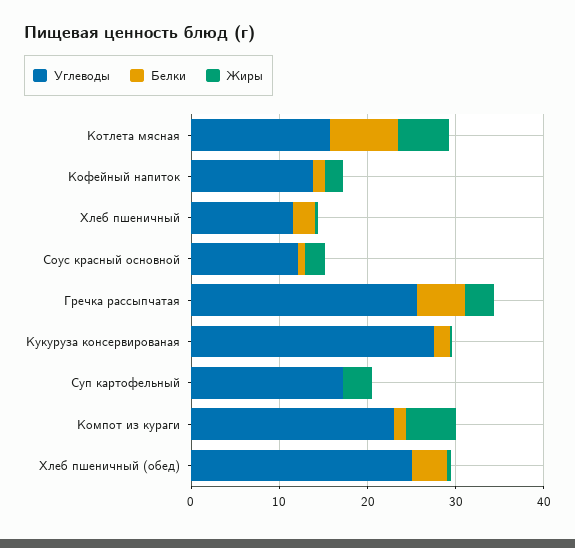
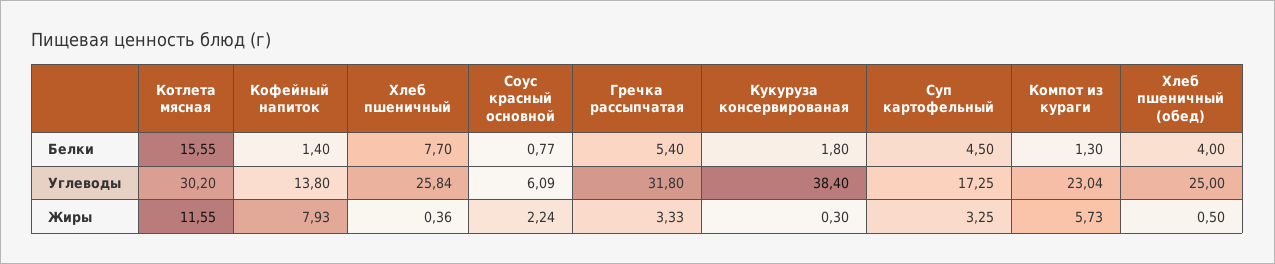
Углеводы, Котлета мясная: 16 -> 30.2
Белки, Котлета мясная: 8 -> 15.55
Жиры, Котлета мясная: 6 -> 11.55
Жиры, Кофейный напиток: 2 -> 7.93
Углеводы, Хлеб пшеничный: 12 -> 25.84
Белки, Хлеб пшеничный: 2 -> 7.7
Углеводы, Соус красный основной: 12 -> 6.09
Углеводы, Гречка рассыпчатая: 26 -> 31.8
Углеводы, Кукуруза консервированая: 28 -> 38.4
Белки, Суп картофельный: 0 -> 4.5

